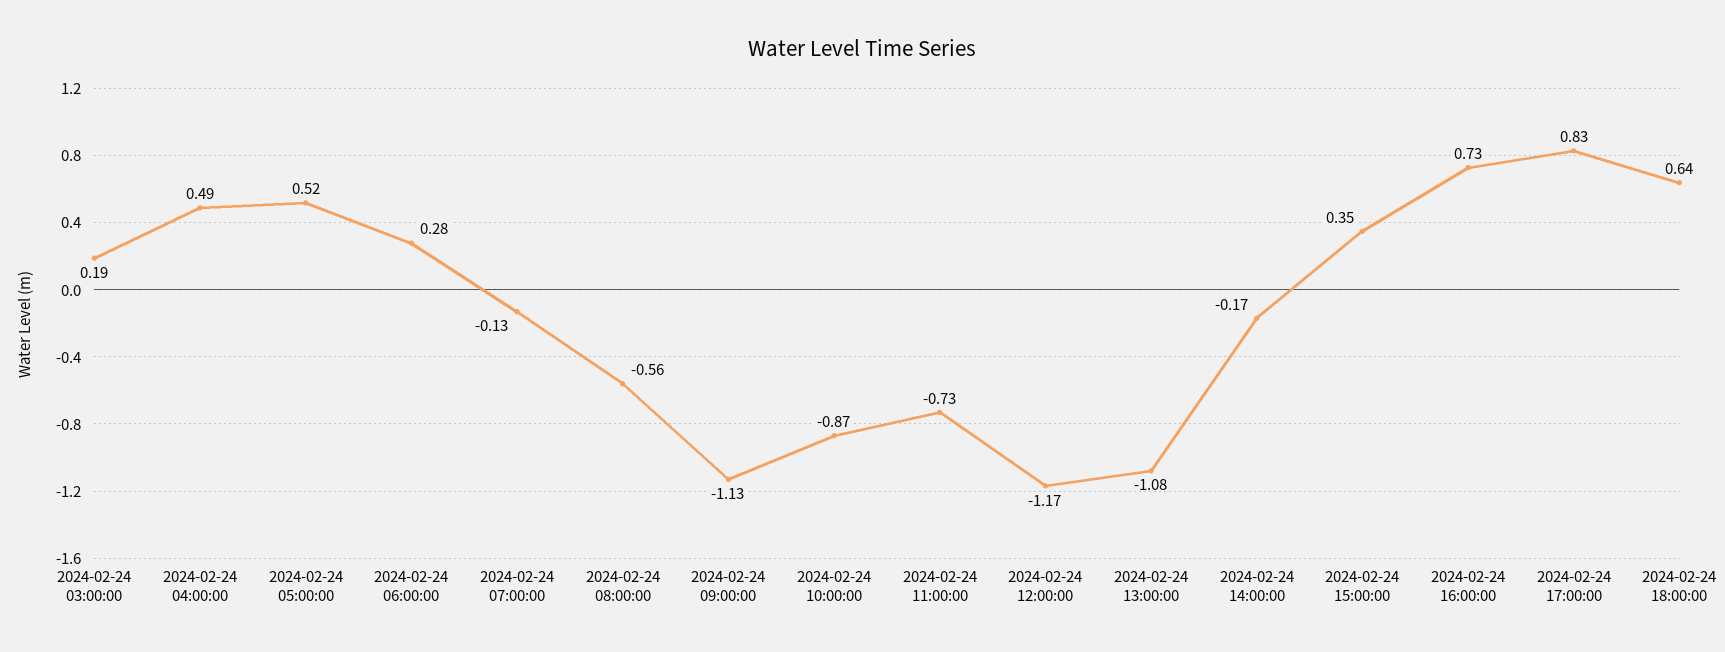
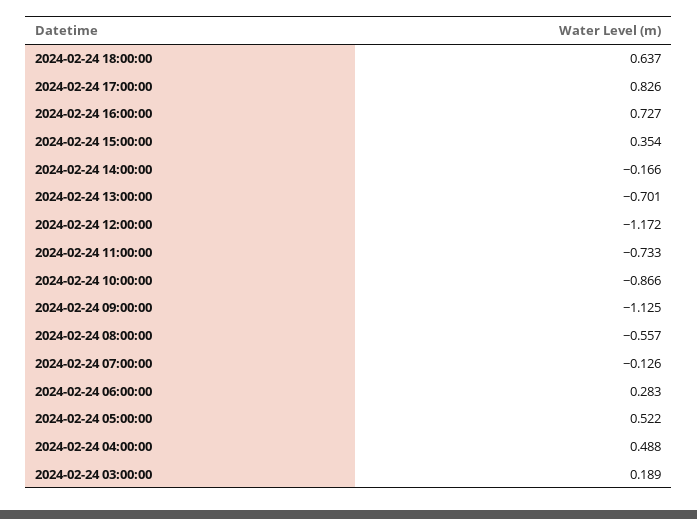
2024-02-24 13:00:00: -1.08 -> -0.701

